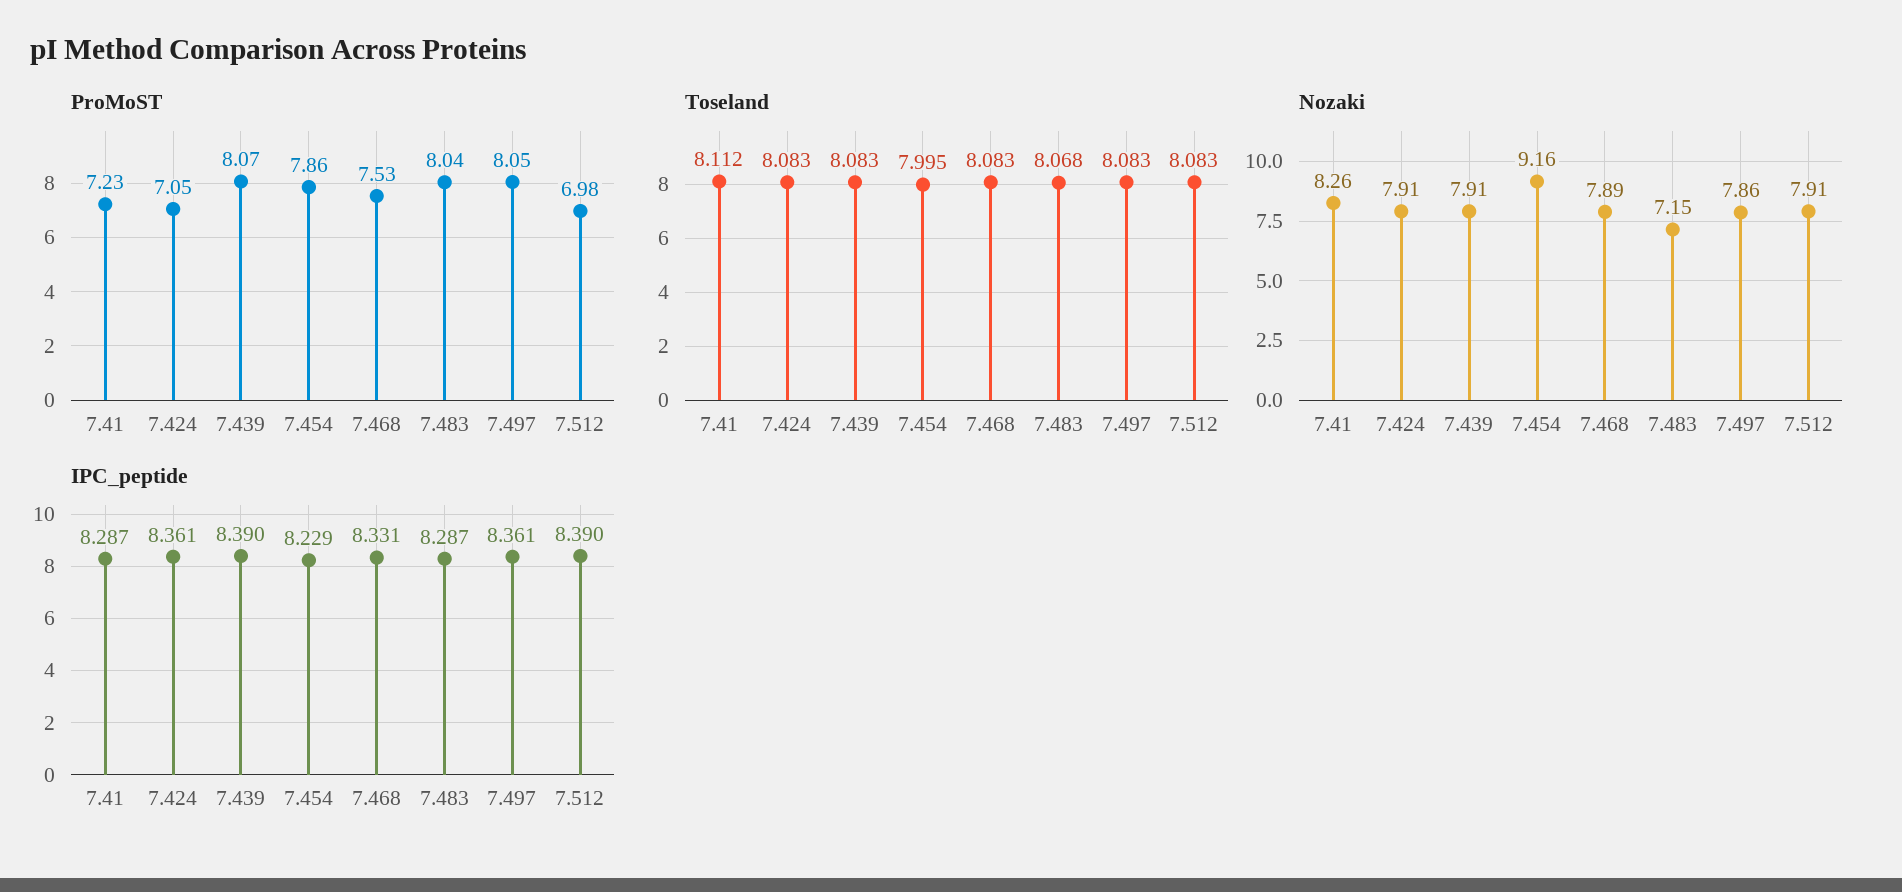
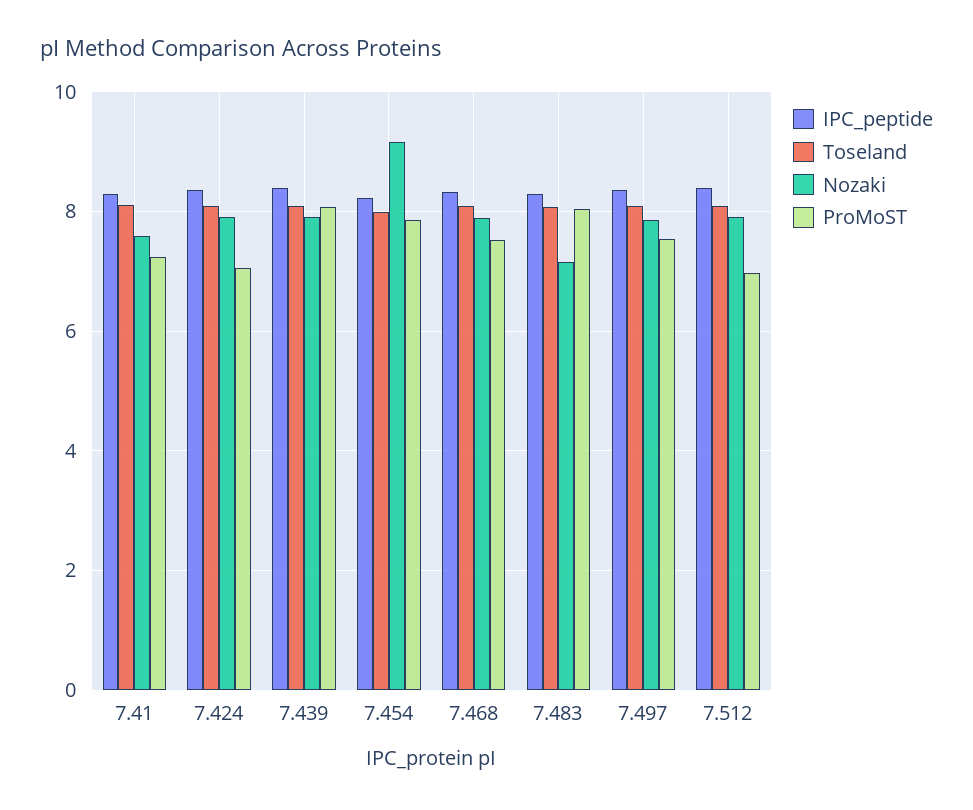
ProMoST, 7.497: 8.05 -> 7.6
Nozaki, 7.41: 8.26 -> 7.6

